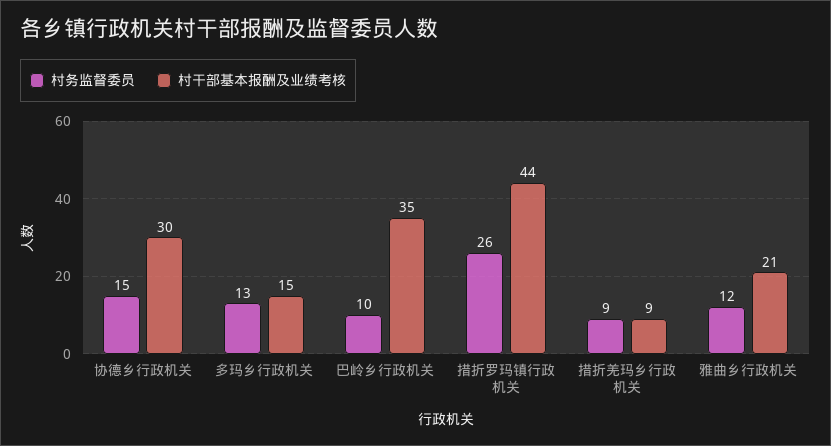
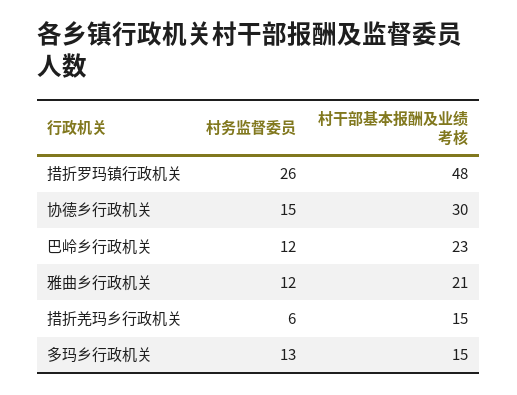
村务监督委员, 巴岭乡行政机关: 10 -> 12
村干部基本报酬及业绩考核, 巴岭乡行政机关: 35 -> 23
村干部基本报酬及业绩考核, 措折罗玛镇行政机关: 44 -> 48
村务监督委员, 措折羌玛乡行政机关: 9 -> 6
村干部基本报酬及业绩考核, 措折羌玛乡行政机关: 9 -> 15

